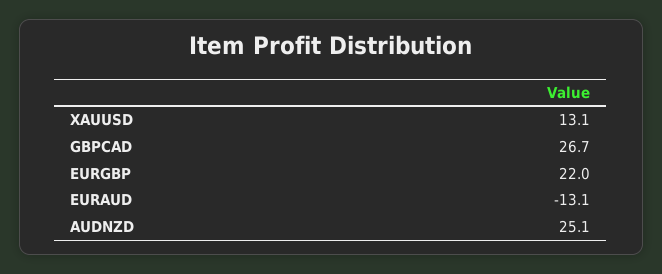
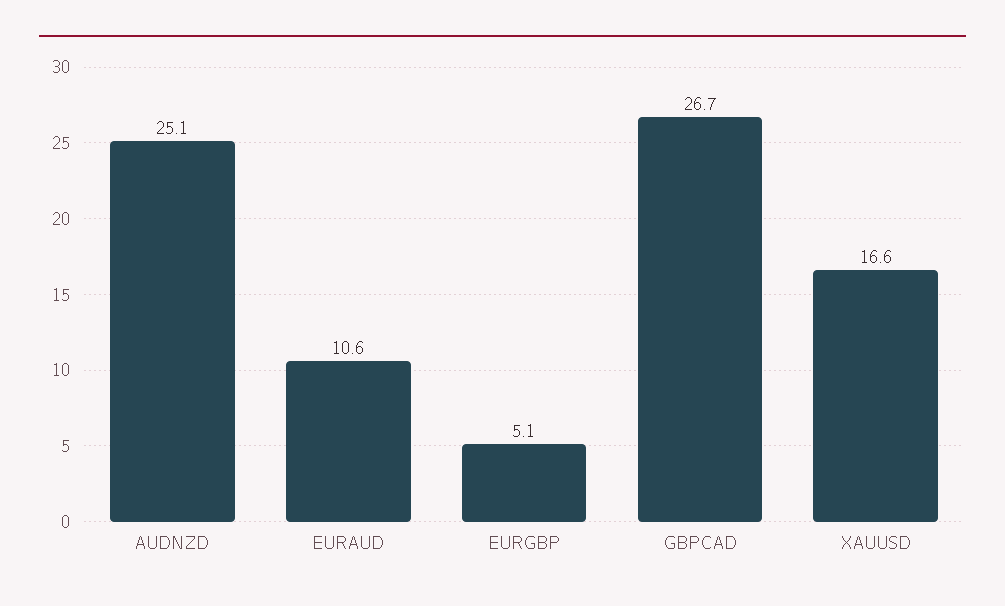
XAUUSD: 13.1 -> 16.6
EURGBP: 22 -> 5.1
EURAUD: -13.1 -> 10.6

